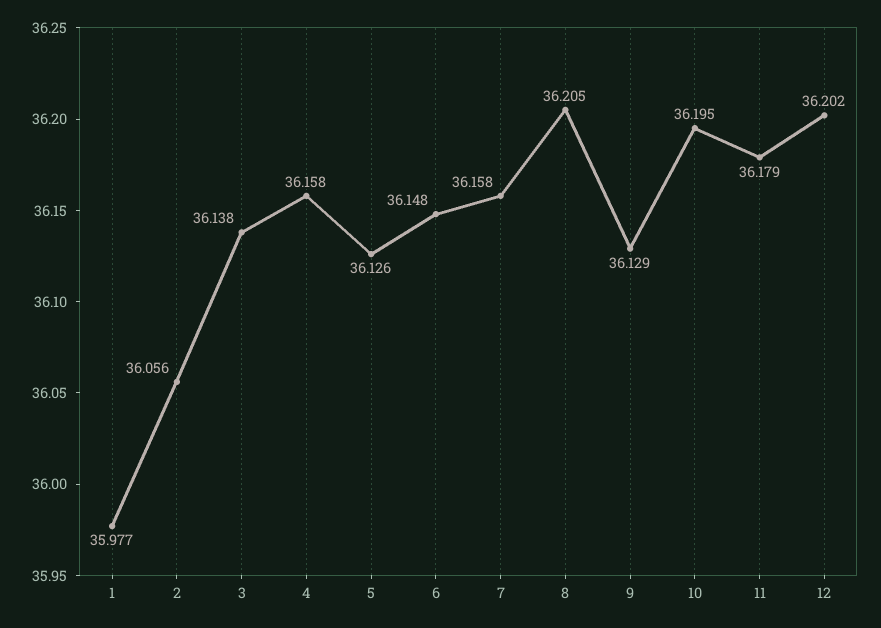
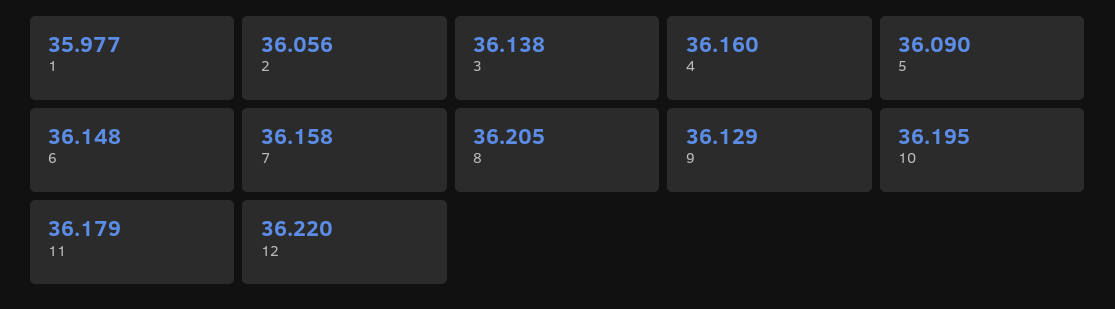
4: 36.158 -> 36.16
5: 36.126 -> 36.09
12: 36.202 -> 36.22

